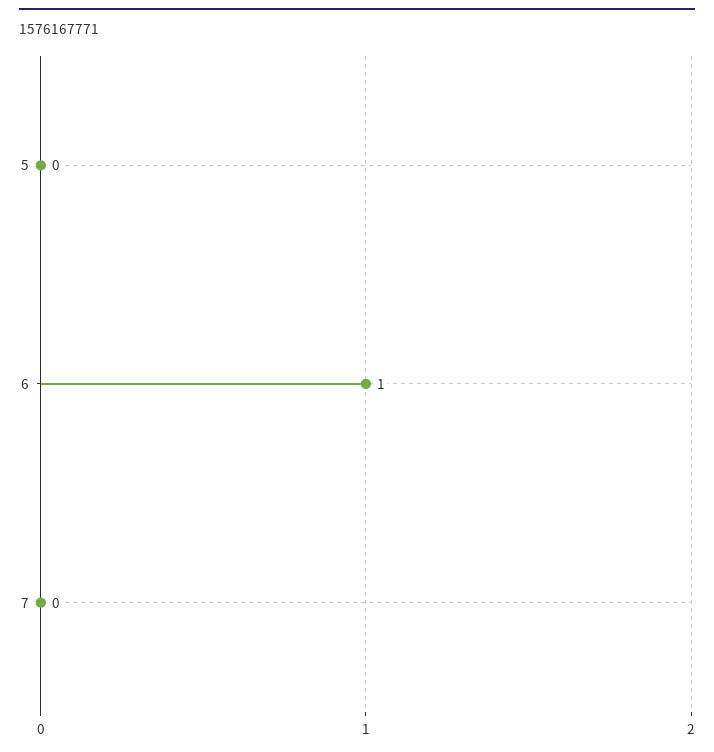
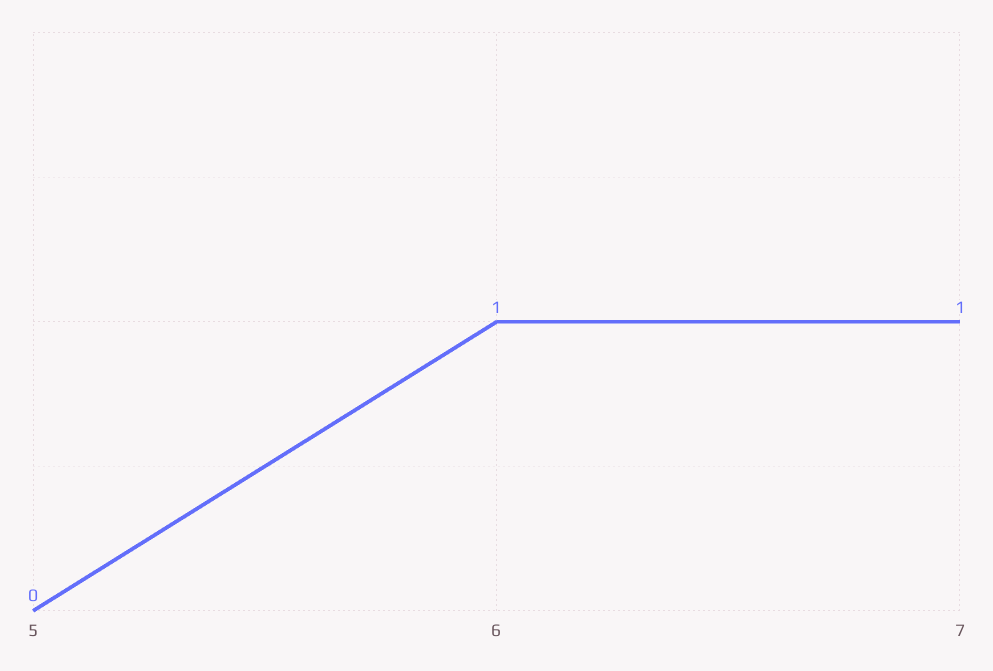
7: 0 -> 1

